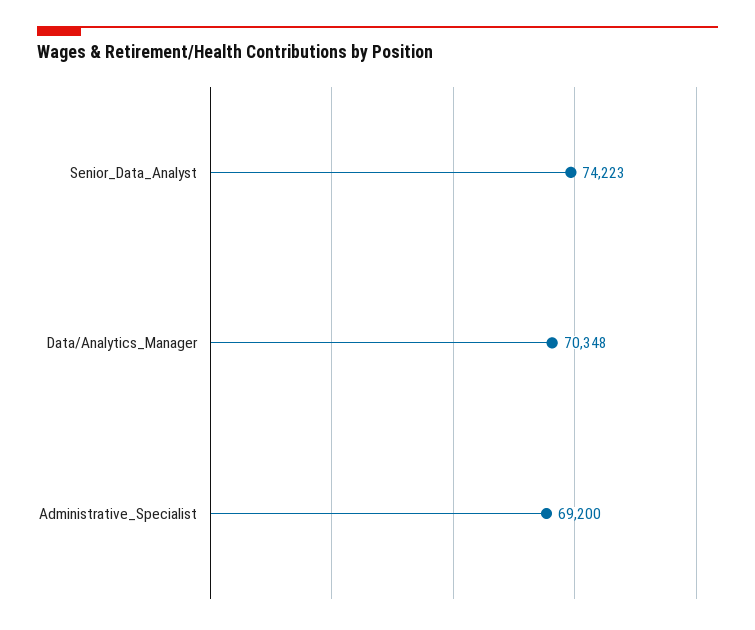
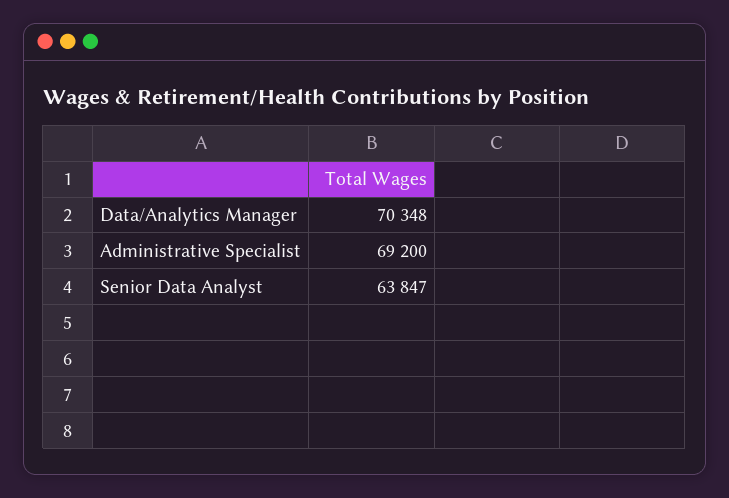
Senior_Data_Analyst: 74223 -> 63847

